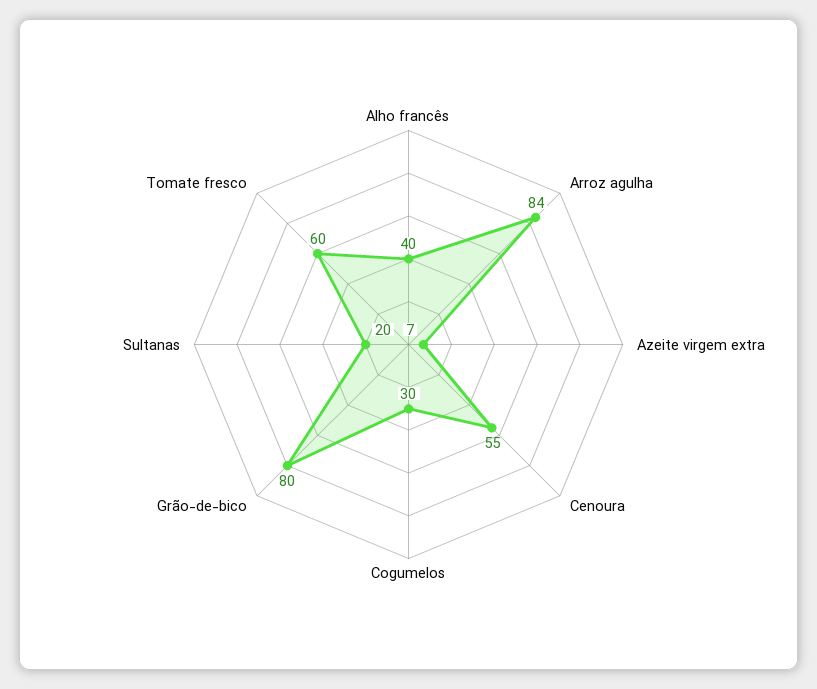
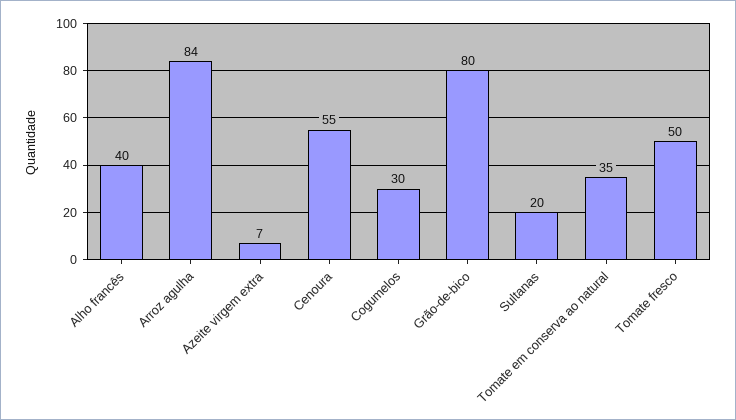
Tomate fresco: 60 -> 50
Tomate em conserva ao natural: none -> 35

